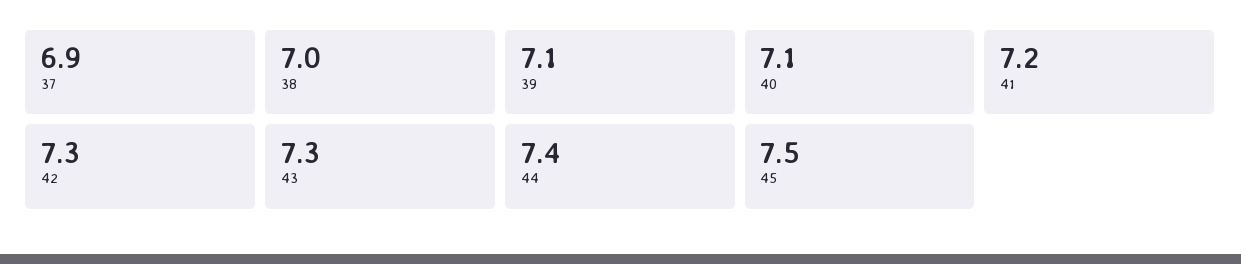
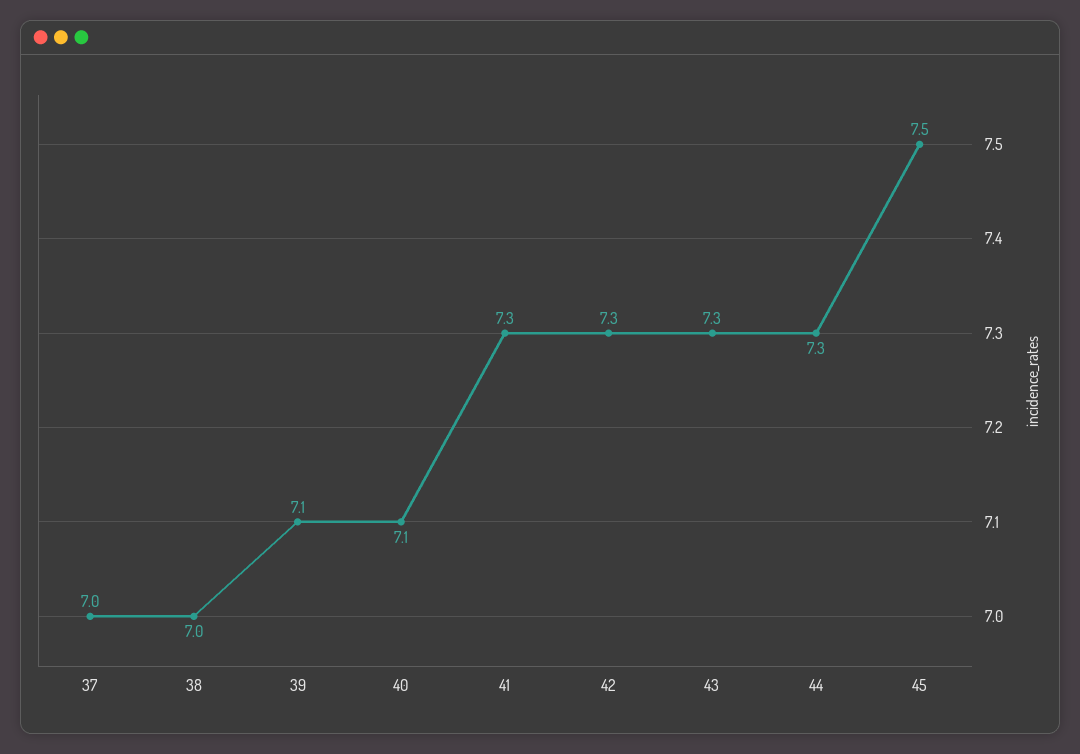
37: 6.9 -> 7
41: 7.2 -> 7.3
44: 7.4 -> 7.3

